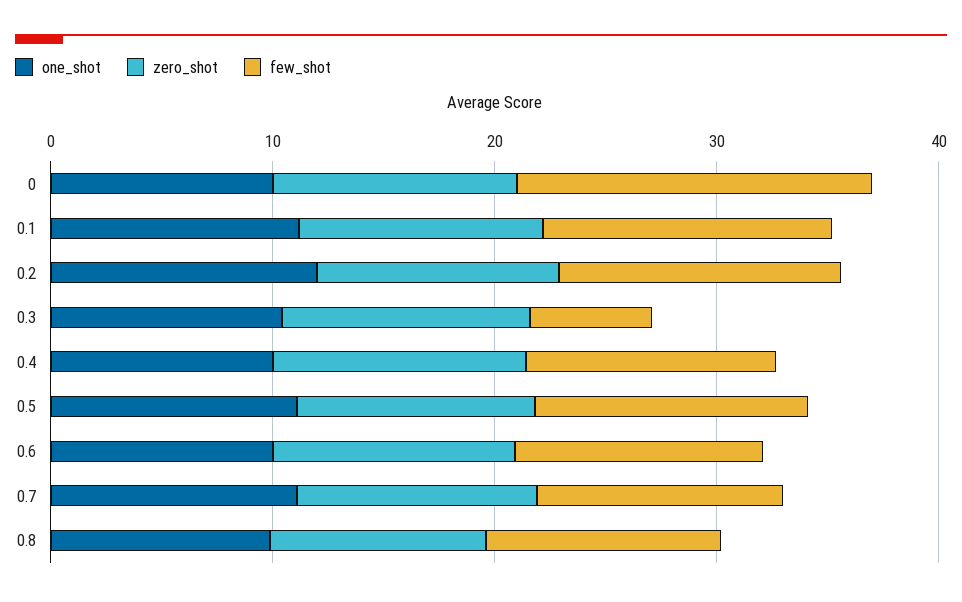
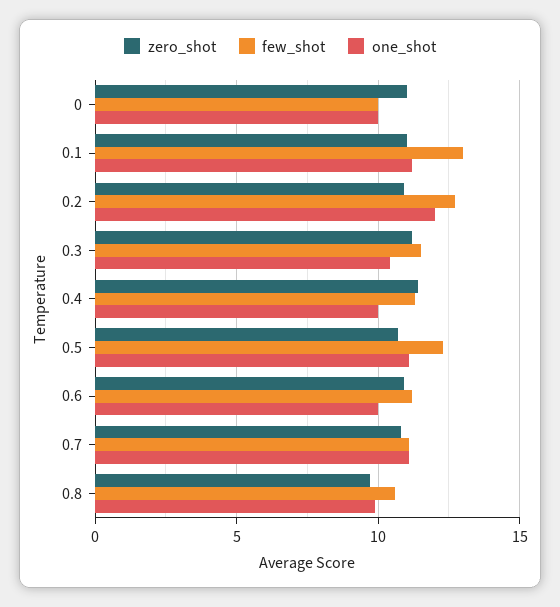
few_shot, 0: 16 -> 10
few_shot, 0.3: 6 -> 11.5

